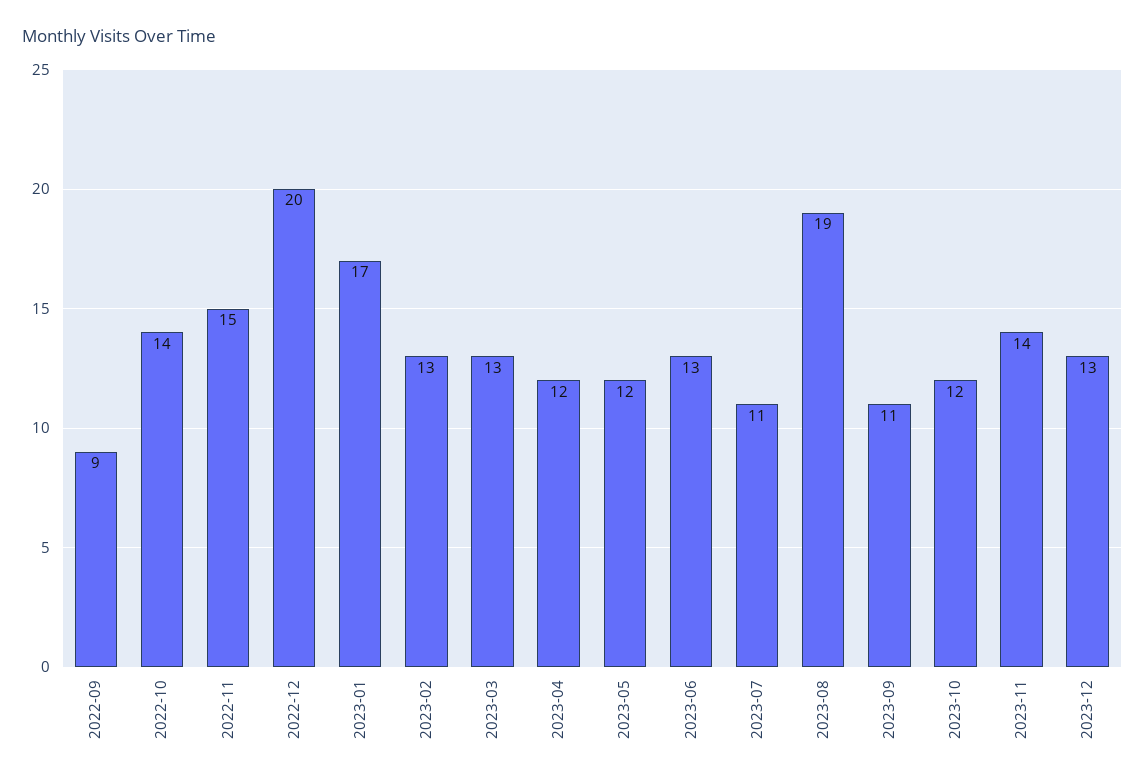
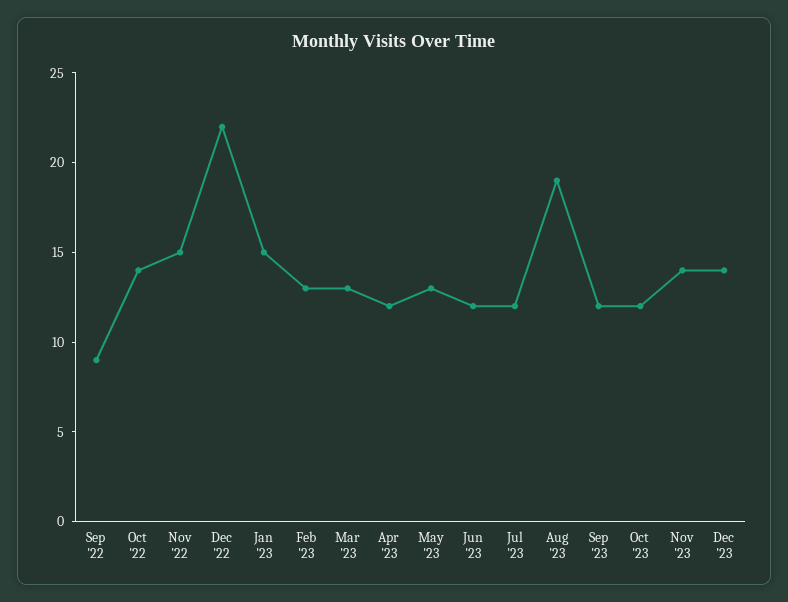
2022-12: 20 -> 22
2023-01: 17 -> 15
2023-05: 12 -> 13
2023-06: 13 -> 12
2023-07: 11 -> 12
2023-09: 11 -> 12
2023-12: 13 -> 14

